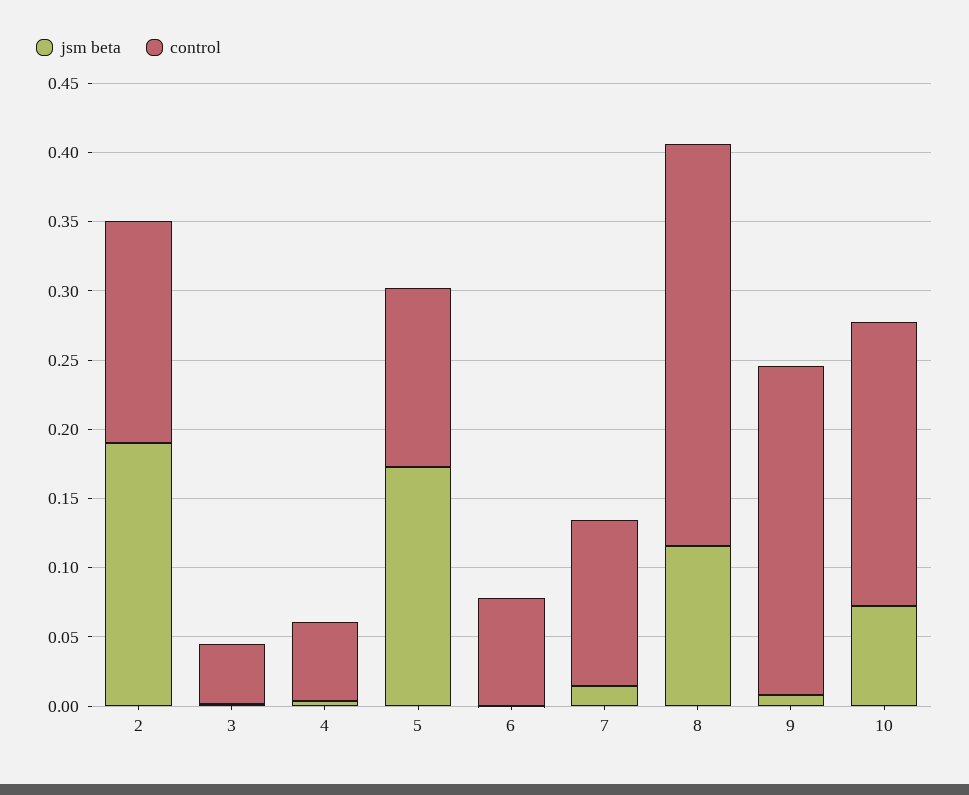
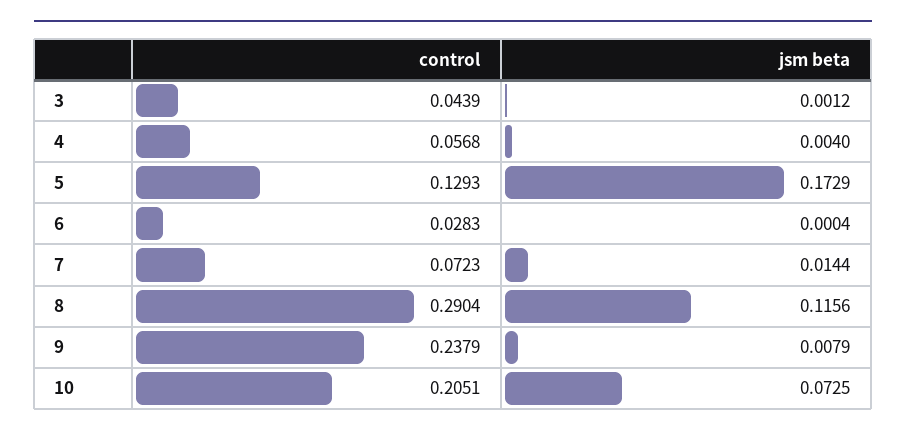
jsm beta, 2: 0.19 -> none
control, 2: 0.16 -> none
control, 6: 0.08 -> 0.0283
control, 7: 0.12 -> 0.0723

